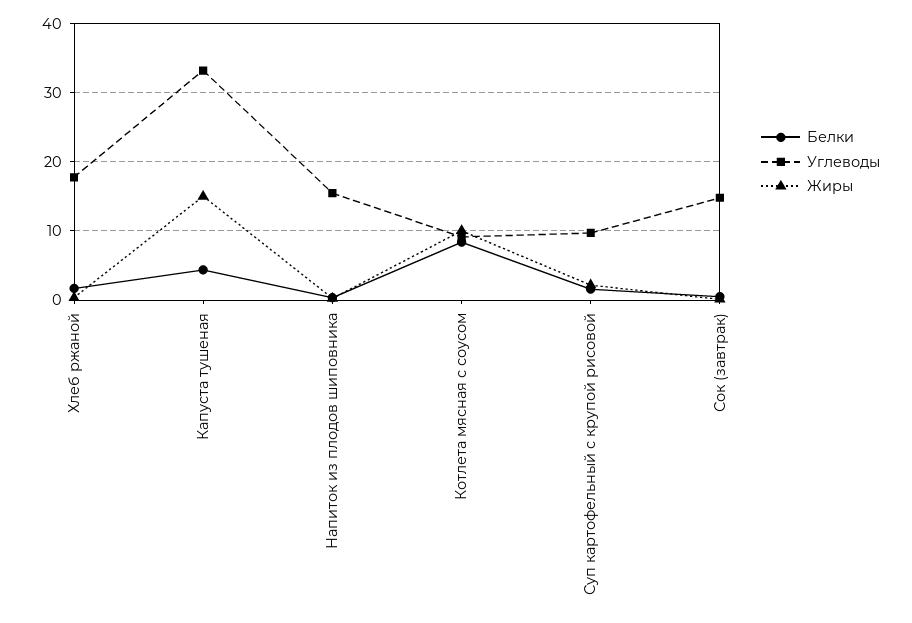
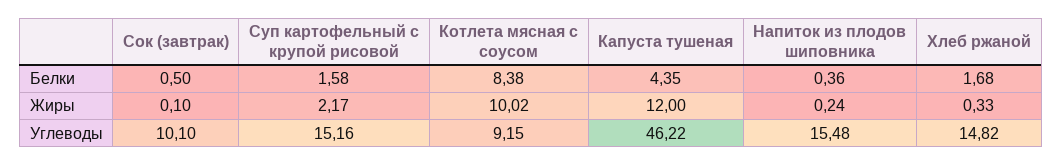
Углеводы, Хлеб ржаной: 18 -> 14.82
Углеводы, Капуста тушеная: 33 -> 46.22
Жиры, Капуста тушеная: 15 -> 12
Углеводы, Суп картофельный с крупой рисовой: 10 -> 15.16
Углеводы, Сок (завтрак): 15 -> 10.1

